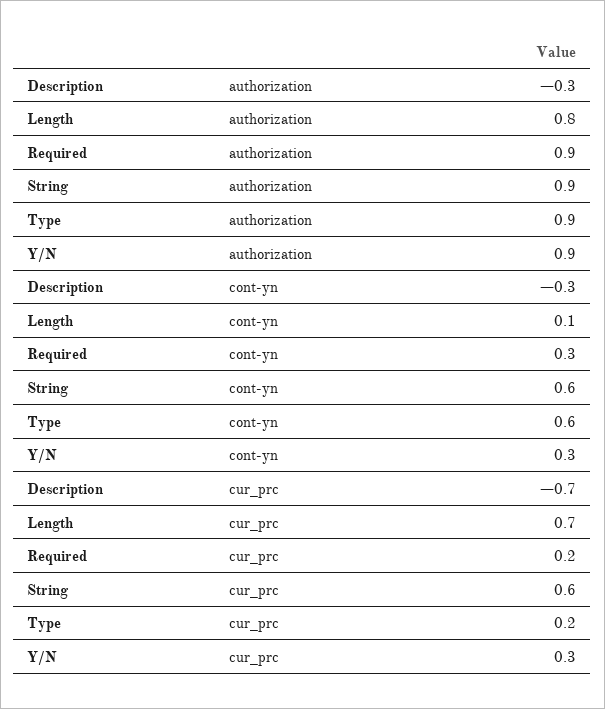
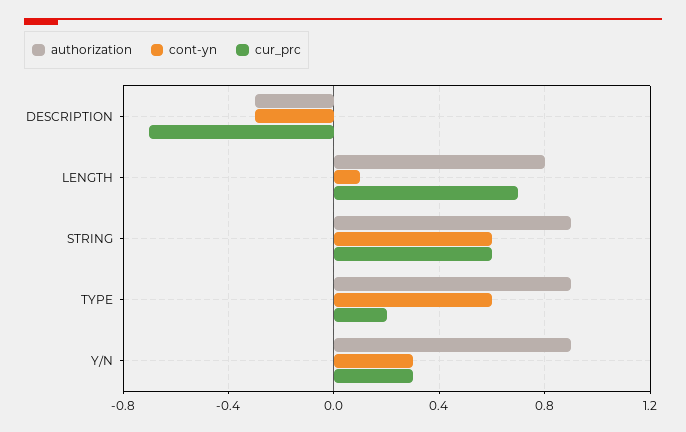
authorization, Required: 0.9 -> none
cont-yn, Required: 0.3 -> none
cur_prc, Required: 0.2 -> none

